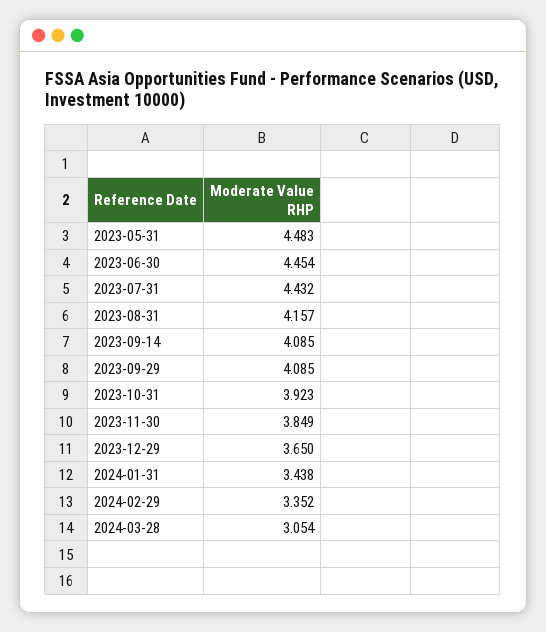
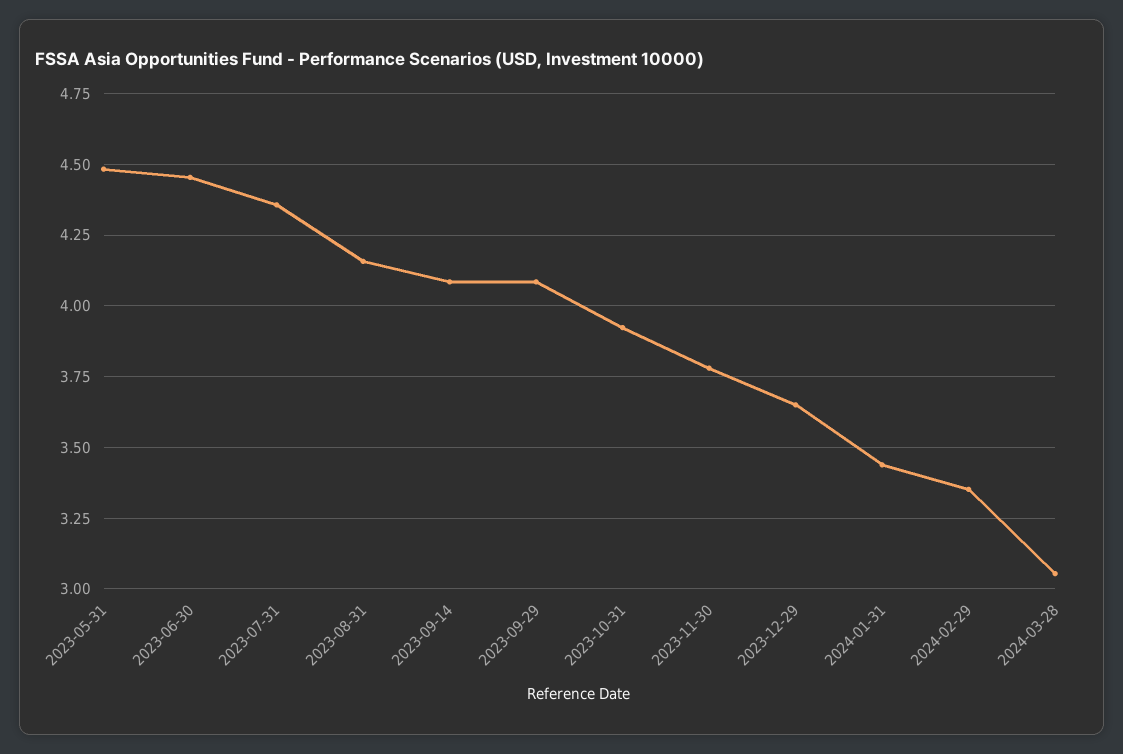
2023-07-31: 4.432 -> 4.35
2023-11-30: 3.849 -> 3.775

